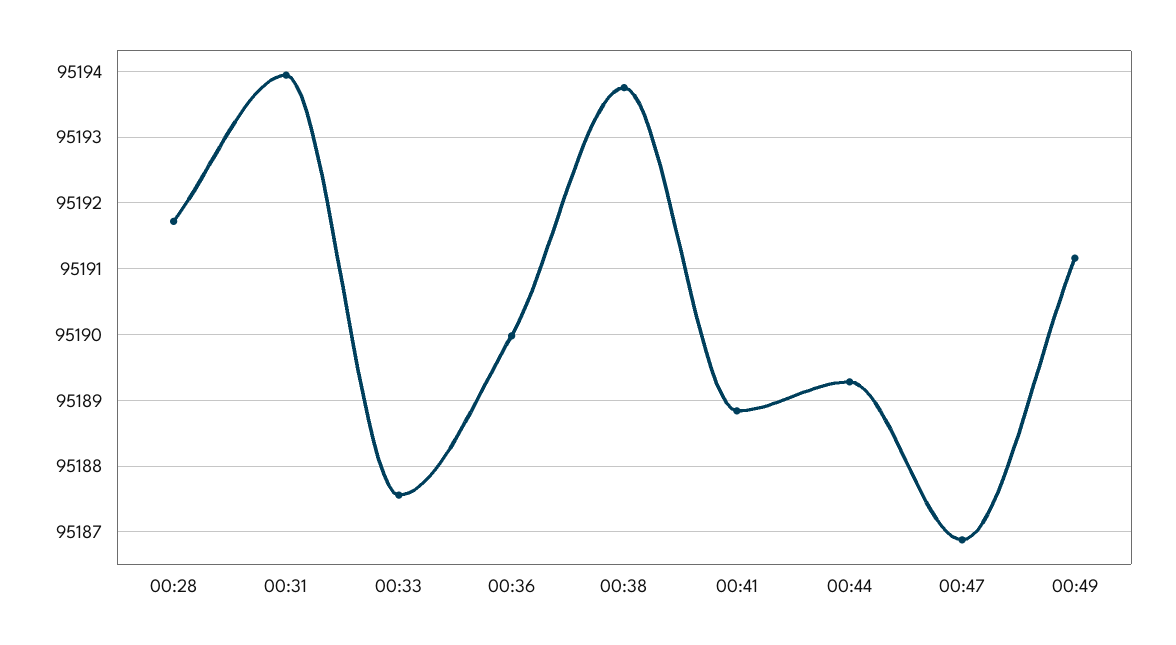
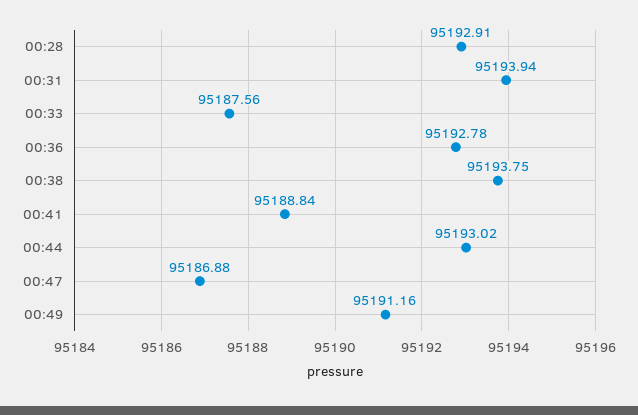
00:28: 95191.7 -> 95192.91
00:36: 95190 -> 95192.78
00:44: 95189.3 -> 95193.02

